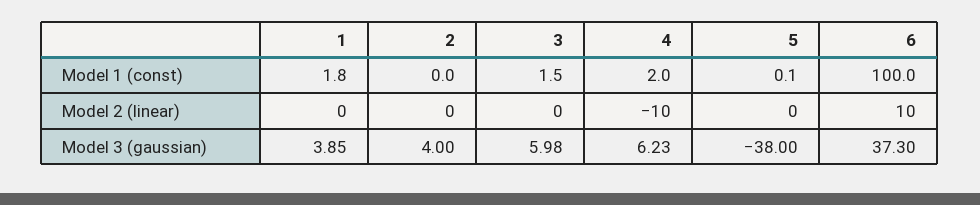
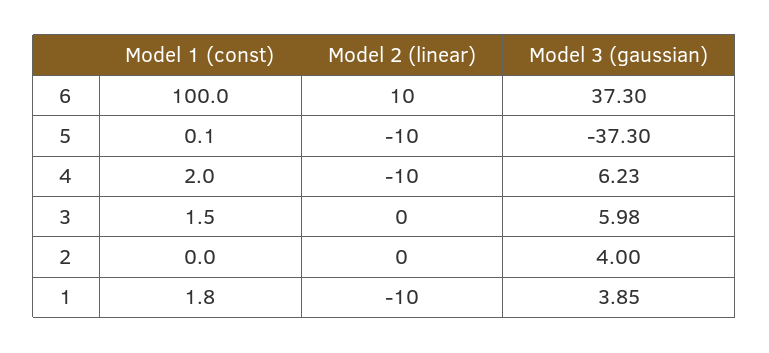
1, Model 2 (linear): 0 -> -10
5, Model 2 (linear): 0 -> -10
5, Model 3 (gaussian): -38 -> -37.3

